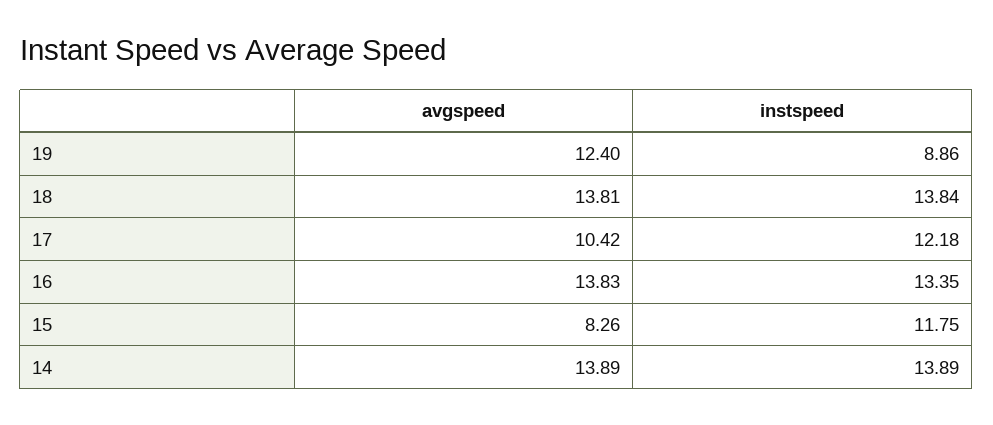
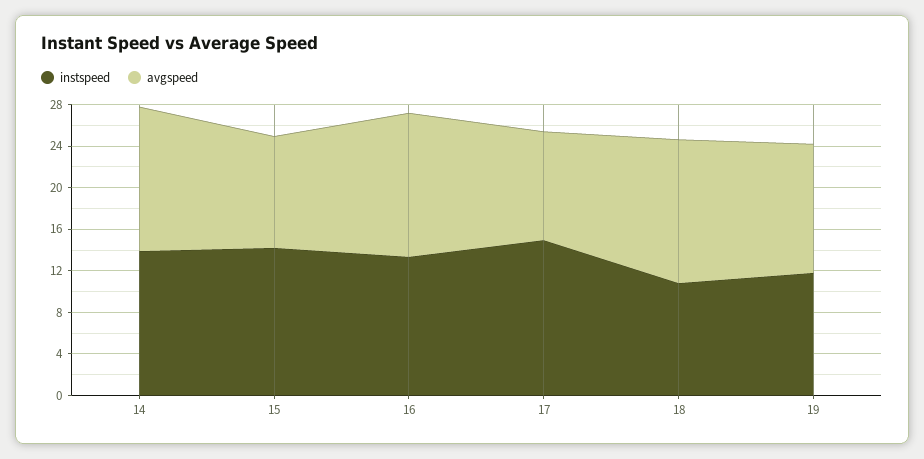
instspeed, 19: 8.86 -> 12
instspeed, 18: 13.84 -> 11
instspeed, 17: 12.18 -> 15
avgspeed, 15: 8.26 -> 11
instspeed, 15: 11.75 -> 14

